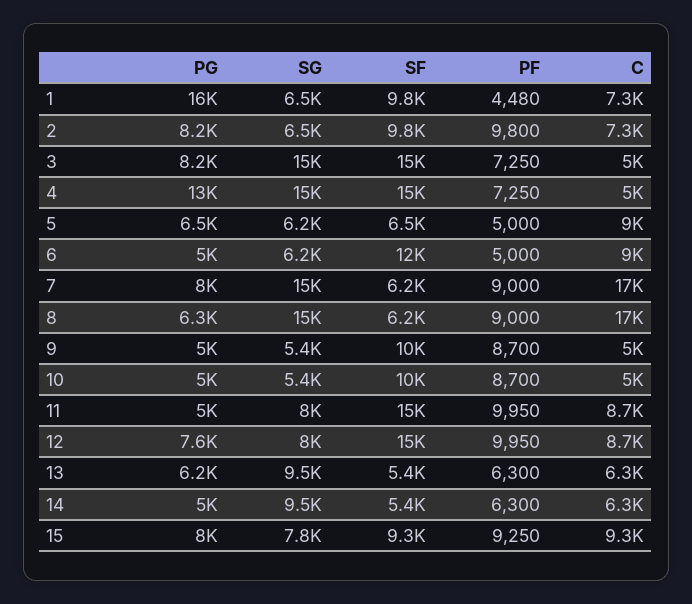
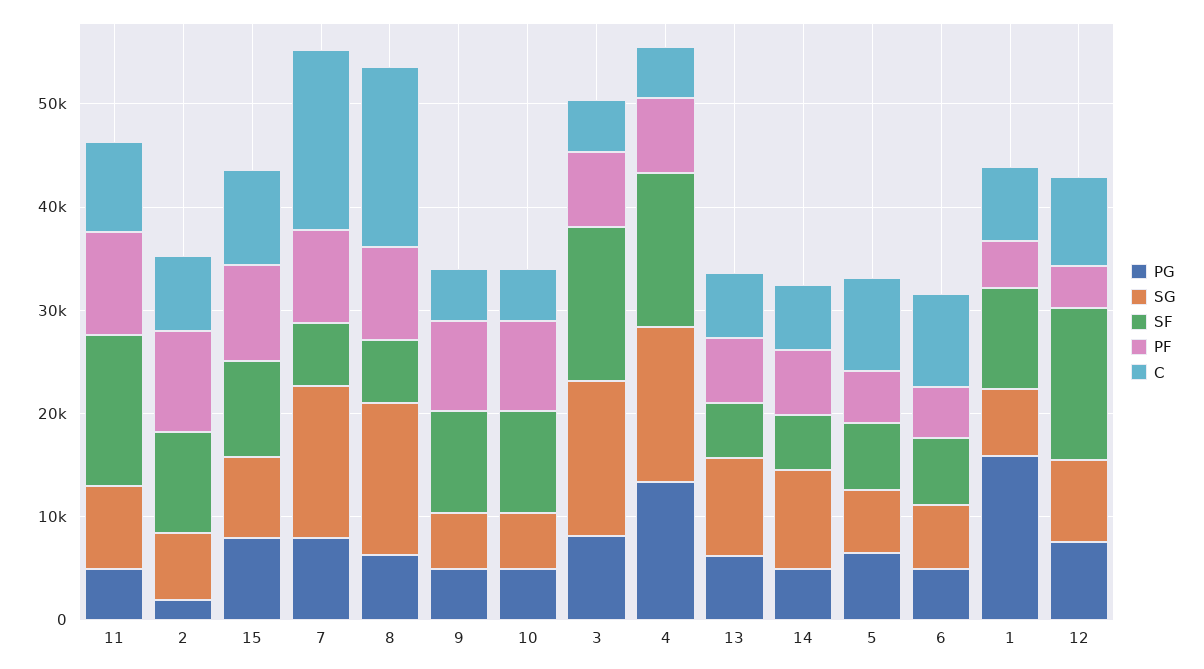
PG, 2: 8200 -> 2000
SF, 6: 12000 -> 6000
PF, 12: 9950 -> 4000

